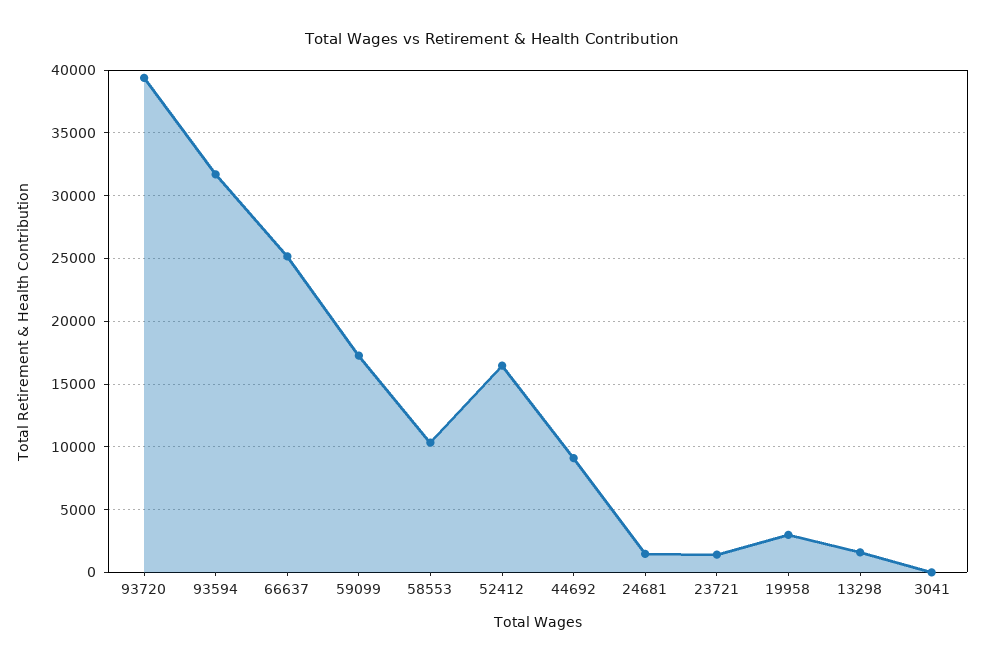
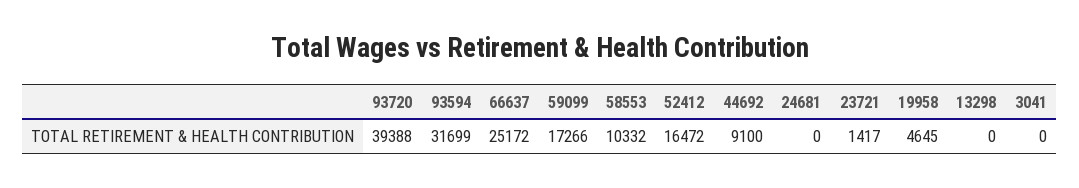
24681: 1500 -> 0
19958: 3000 -> 4645
13298: 1500 -> 0

